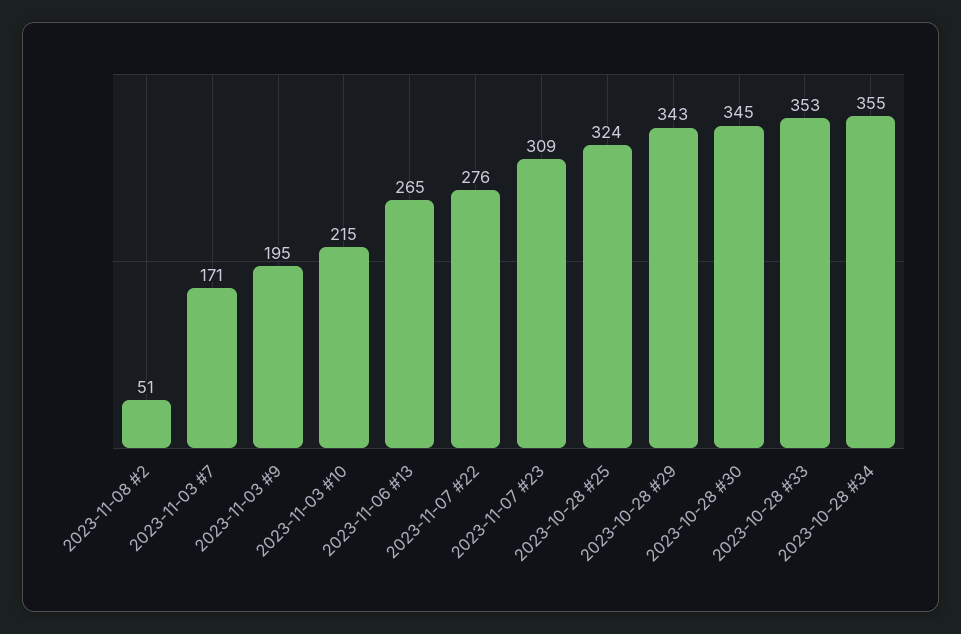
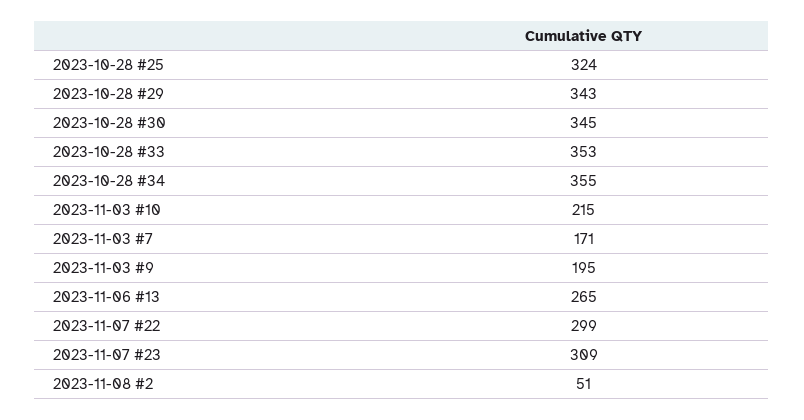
2023-11-07 #22: 276 -> 299

